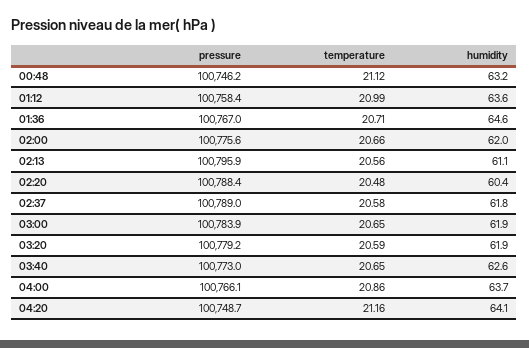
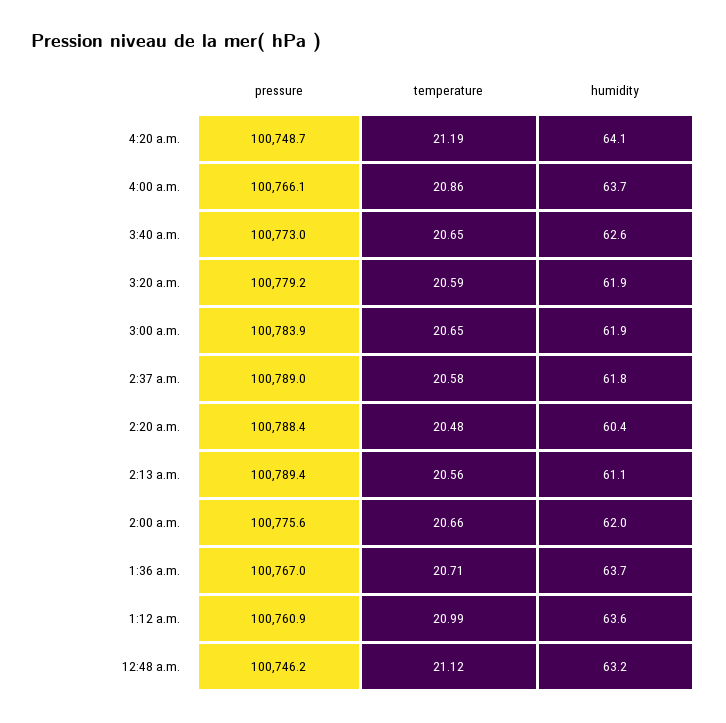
pressure, 01:12: 100758.4 -> 100760.9
humidity, 01:36: 64.6 -> 63.7
pressure, 02:13: 100795.9 -> 100789.4
temperature, 04:20: 21.16 -> 21.19

